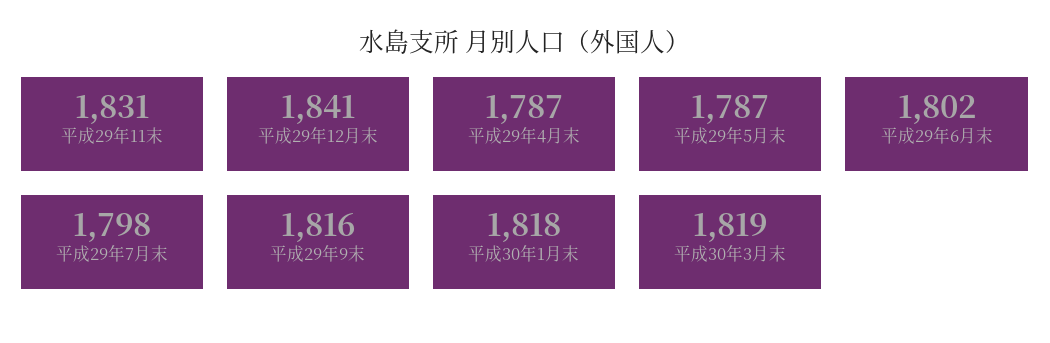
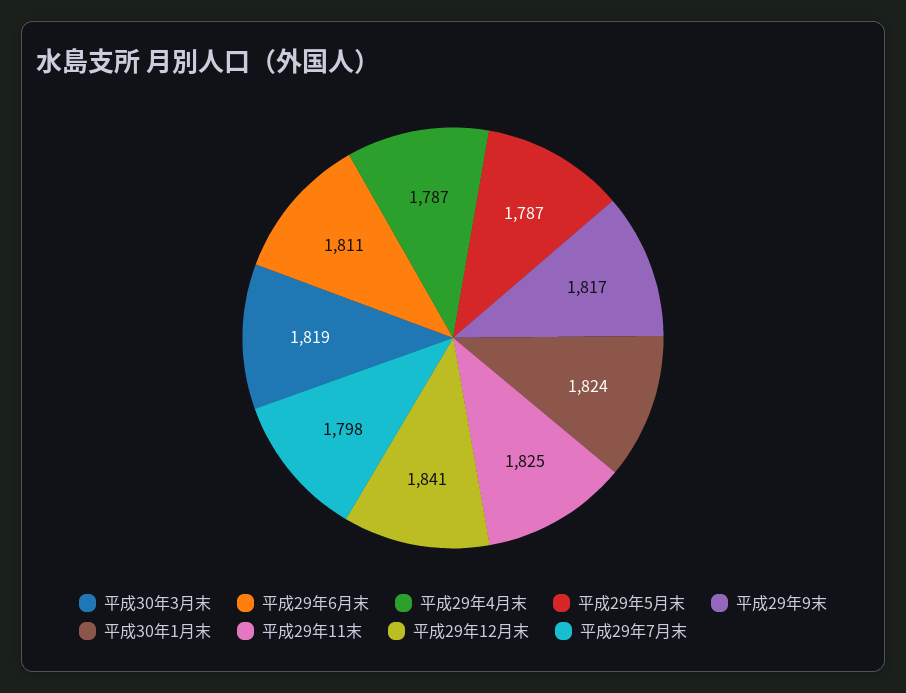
平成29年11末: 1831 -> 1825
平成29年6月末: 1802 -> 1811
平成29年9末: 1816 -> 1817
平成30年1月末: 1818 -> 1824

